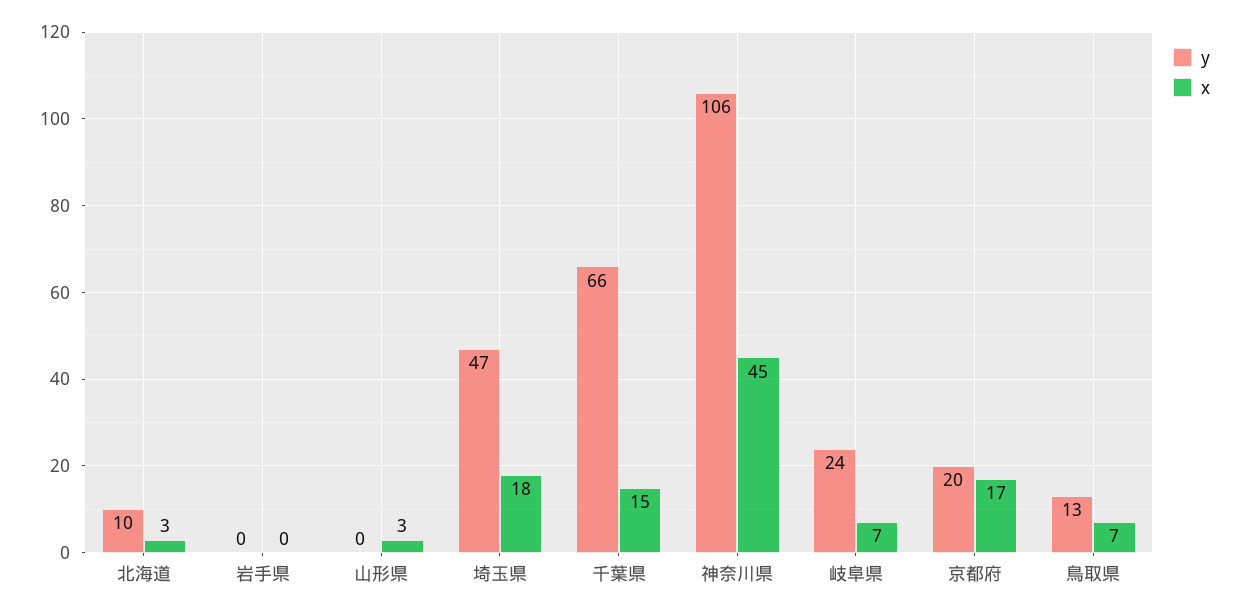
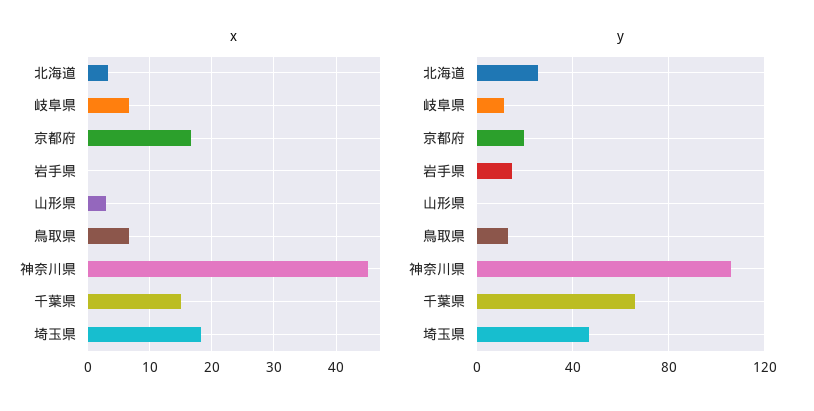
y, 北海道: 10 -> 25
y, 岩手県: 0 -> 15
y, 岐阜県: 24 -> 10

